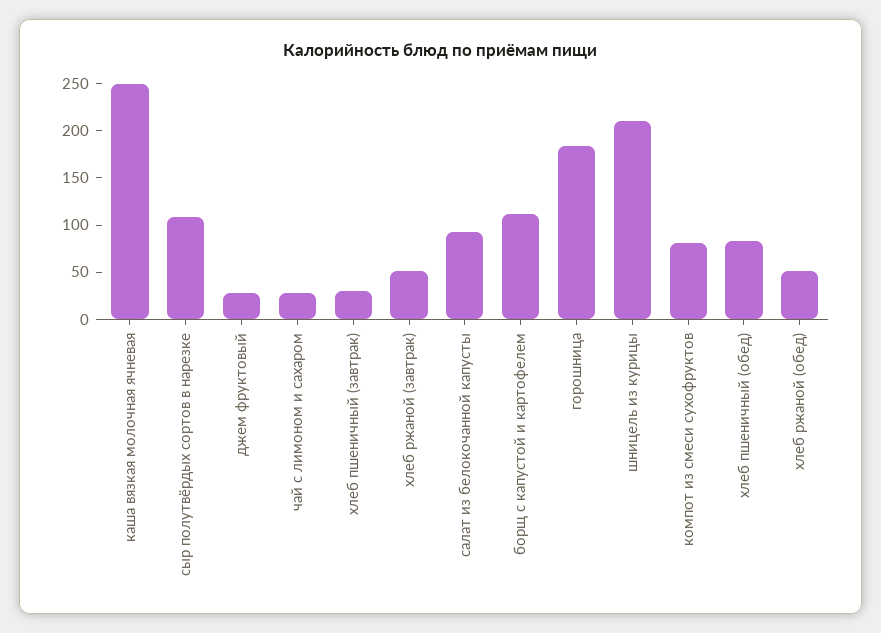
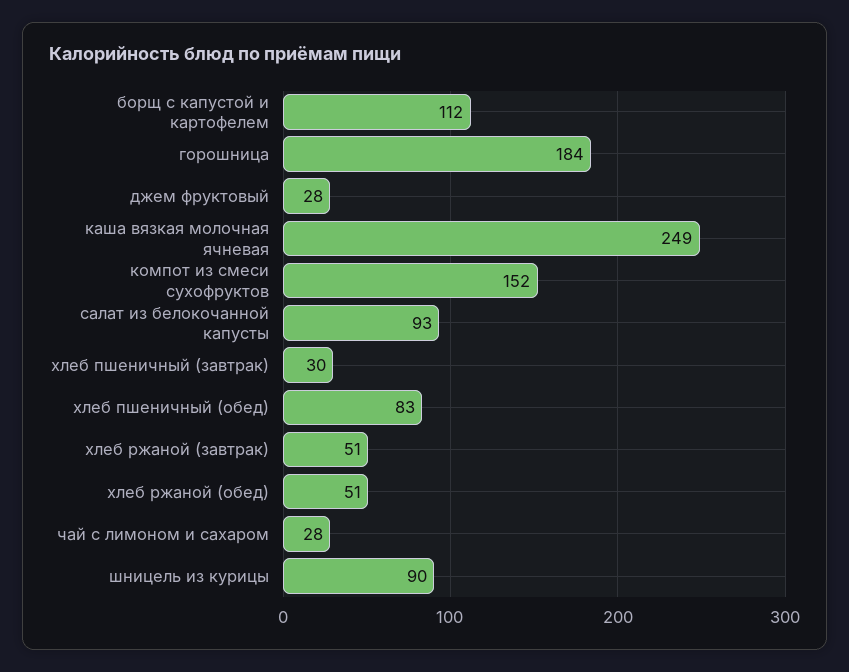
сыр полутвёрдых сортов в нарезке: 110 -> none
шницель из курицы: 210 -> 90
компот из смеси сухофруктов: 80 -> 152

